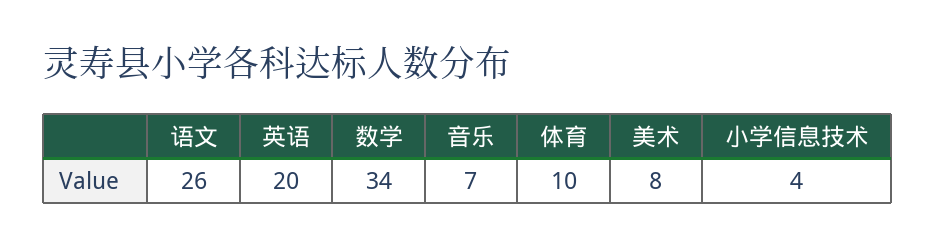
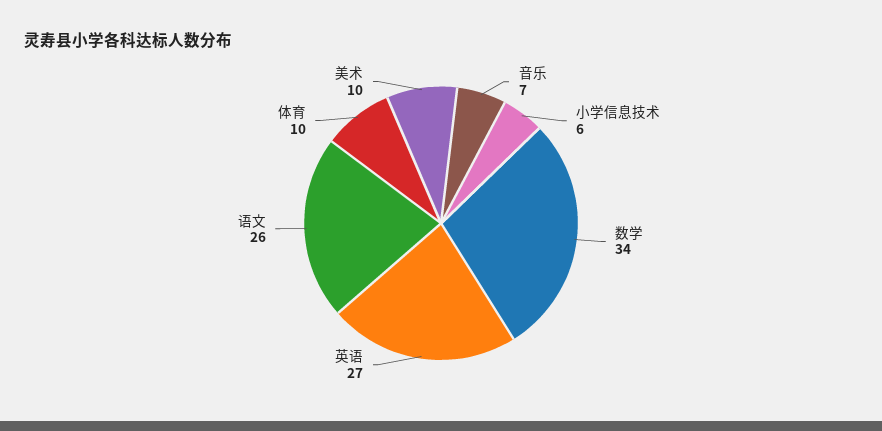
英语: 20 -> 27
美术: 8 -> 10
小学信息技术: 4 -> 6

